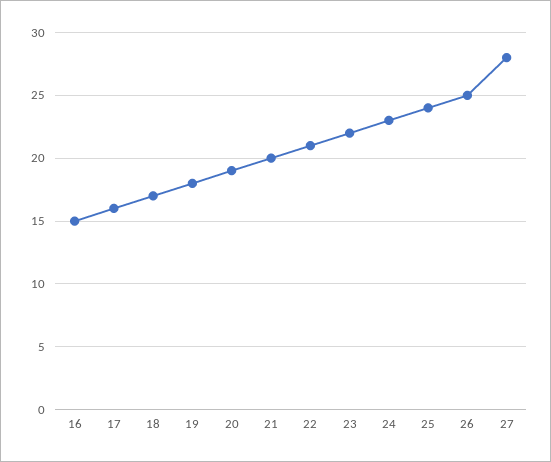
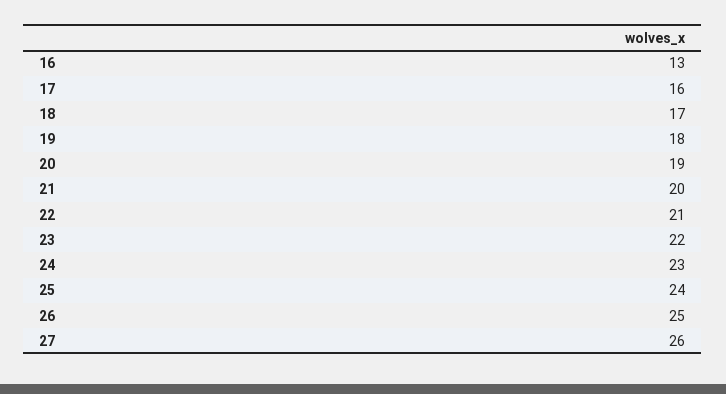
16: 15 -> 13
27: 28 -> 26

